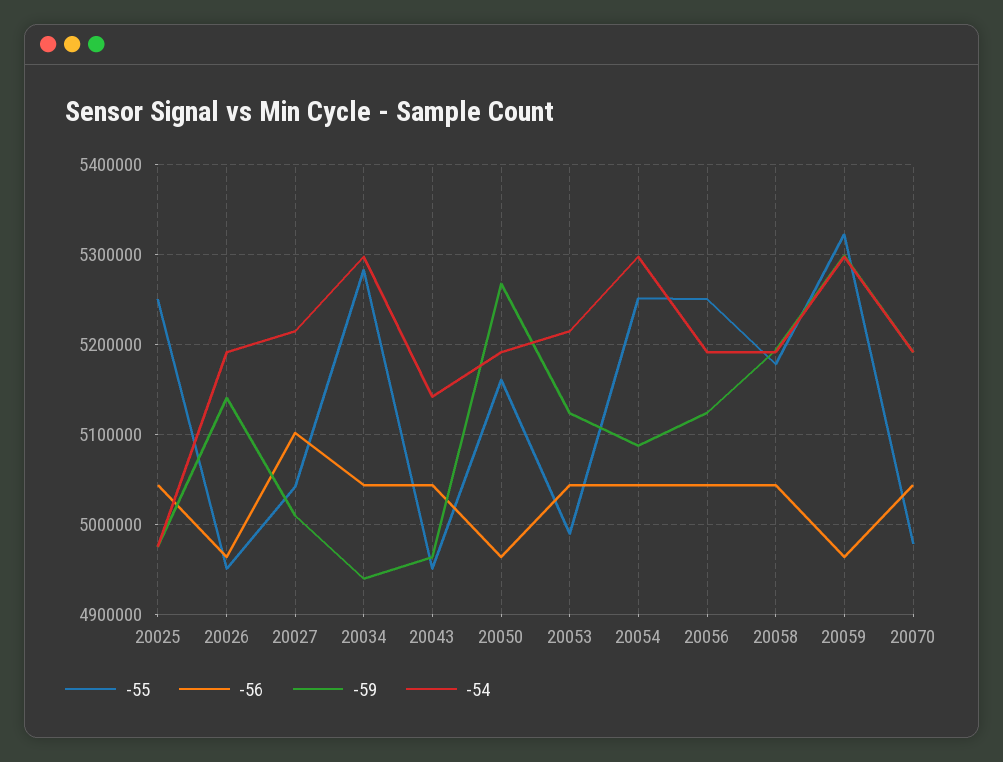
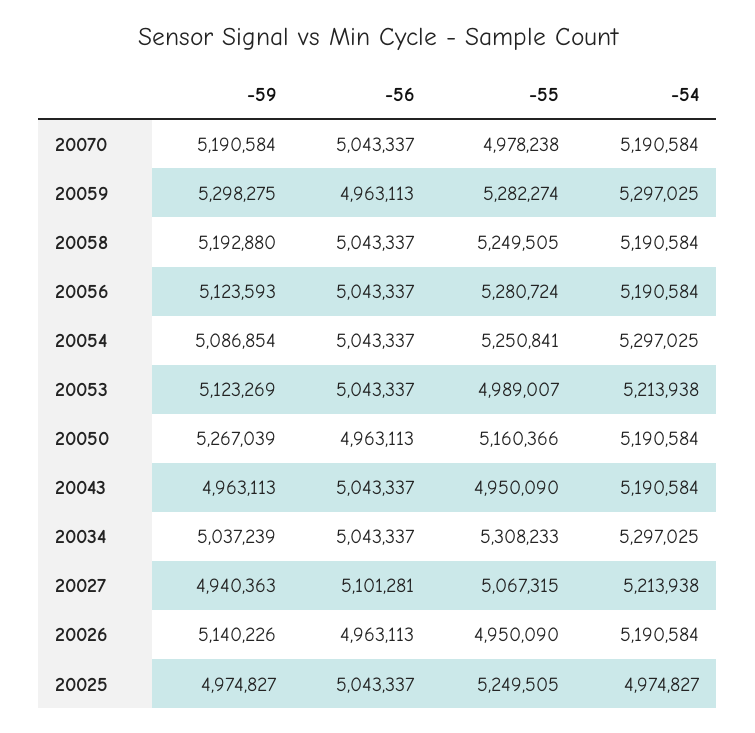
-55, 20027: 5040000 -> 5067315
-59, 20027: 5010000 -> 4940363
-55, 20034: 5280000 -> 5308233
-59, 20034: 4940000 -> 5037239
-54, 20043: 5140000 -> 5190584
-55, 20056: 5250000 -> 5280724
-55, 20058: 5180000 -> 5249505
-55, 20059: 5320000 -> 5282274

